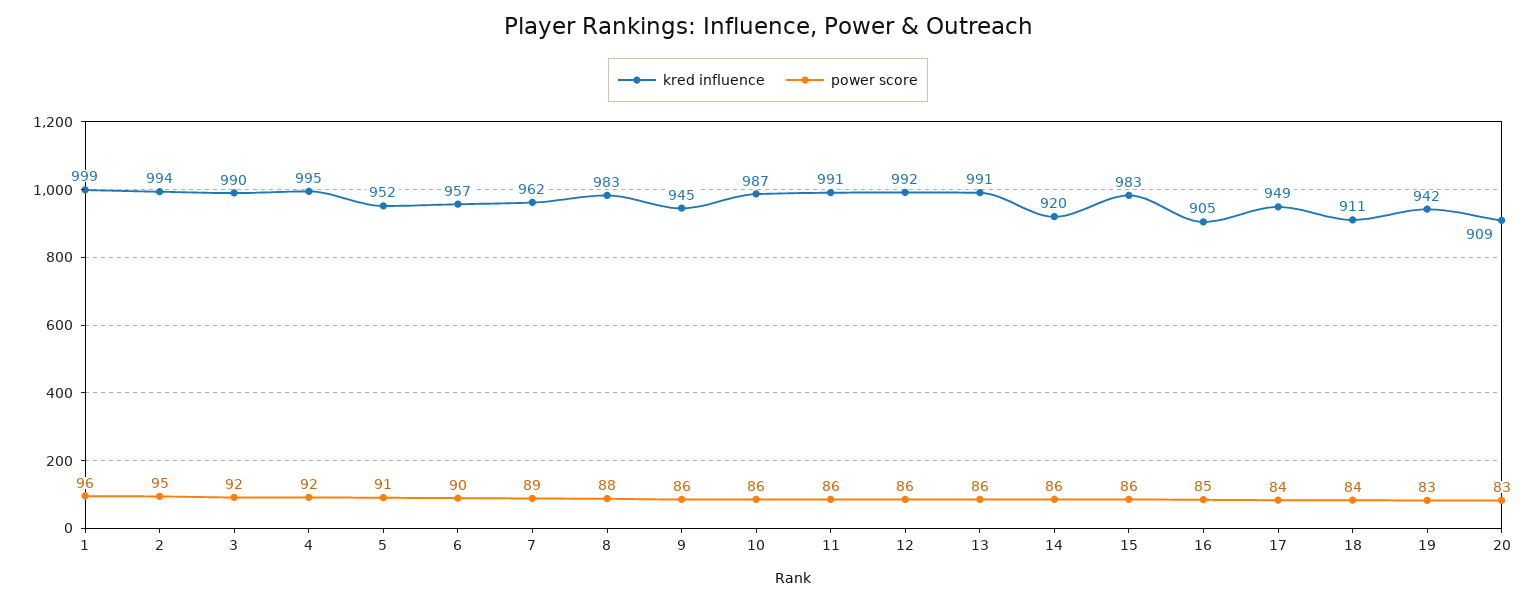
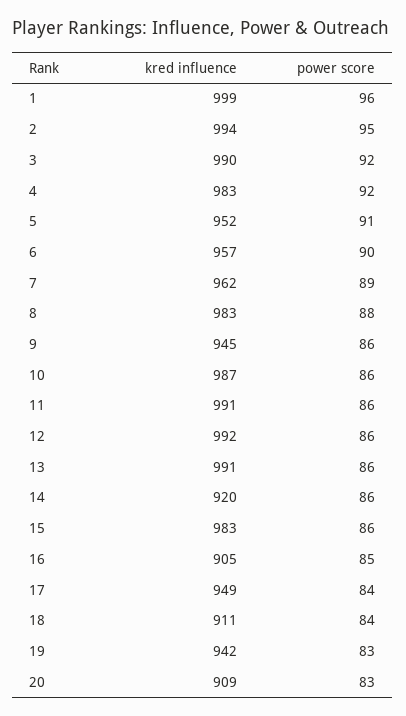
kred influence, 4: 995 -> 983

